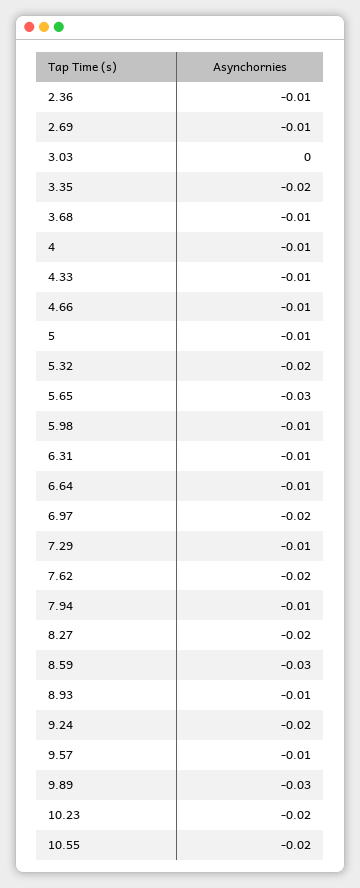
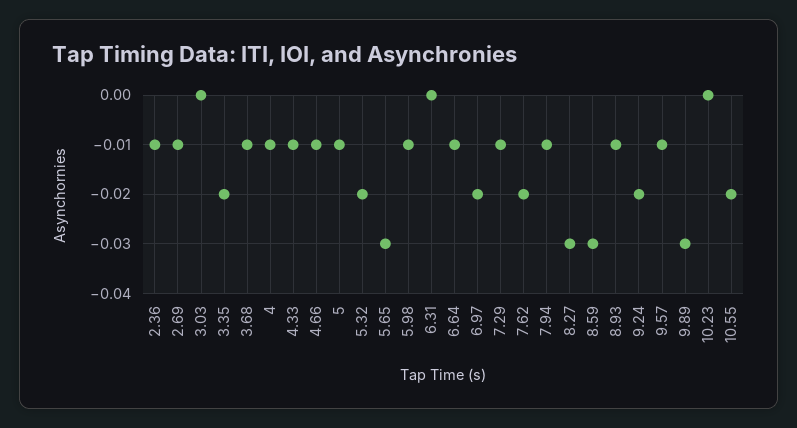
6.31: -0.01 -> 0
8.27: -0.02 -> -0.03
10.23: -0.02 -> 0

